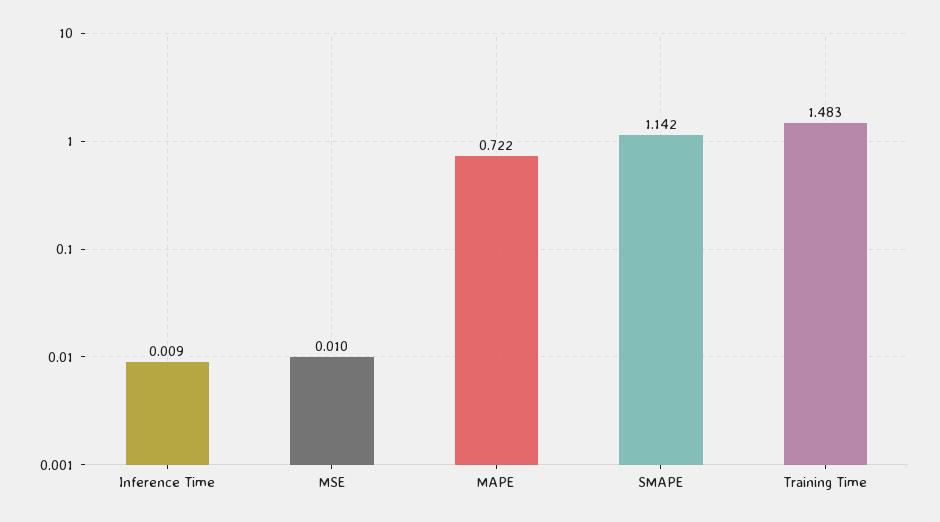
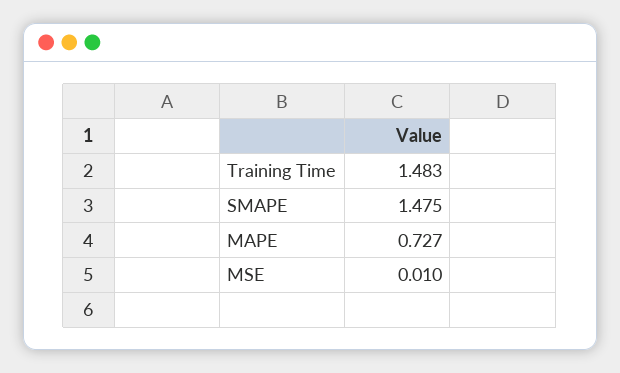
Inference Time: 0.009 -> none
MAPE: 0.722 -> 0.727
SMAPE: 1.142 -> 1.475

